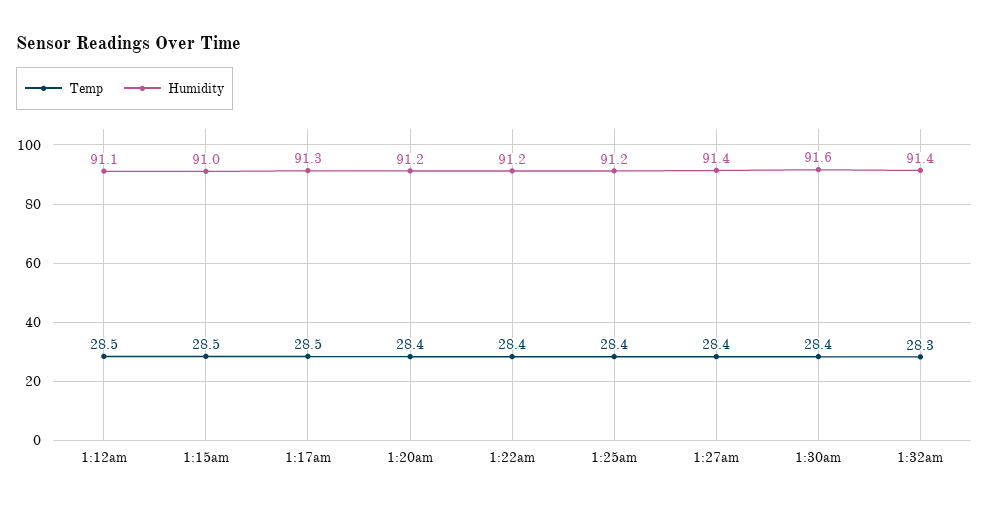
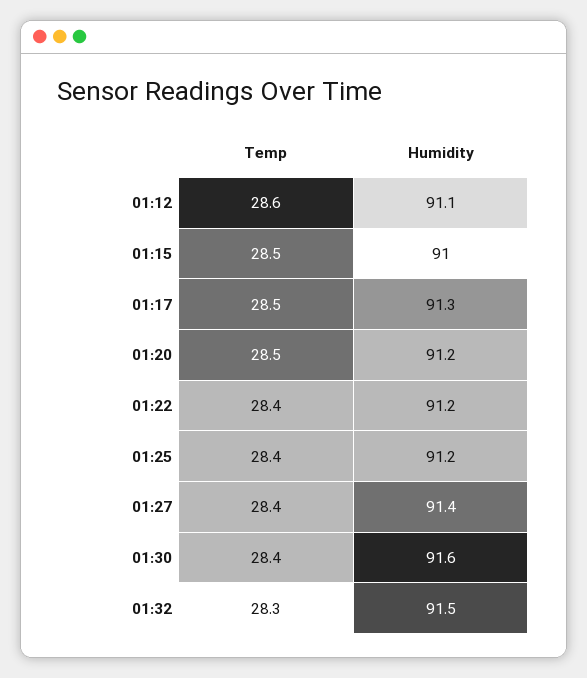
Temp, 1:12am: 28.5 -> 28.6
Temp, 1:20am: 28.4 -> 28.5
Humidity, 1:32am: 91.4 -> 91.5

